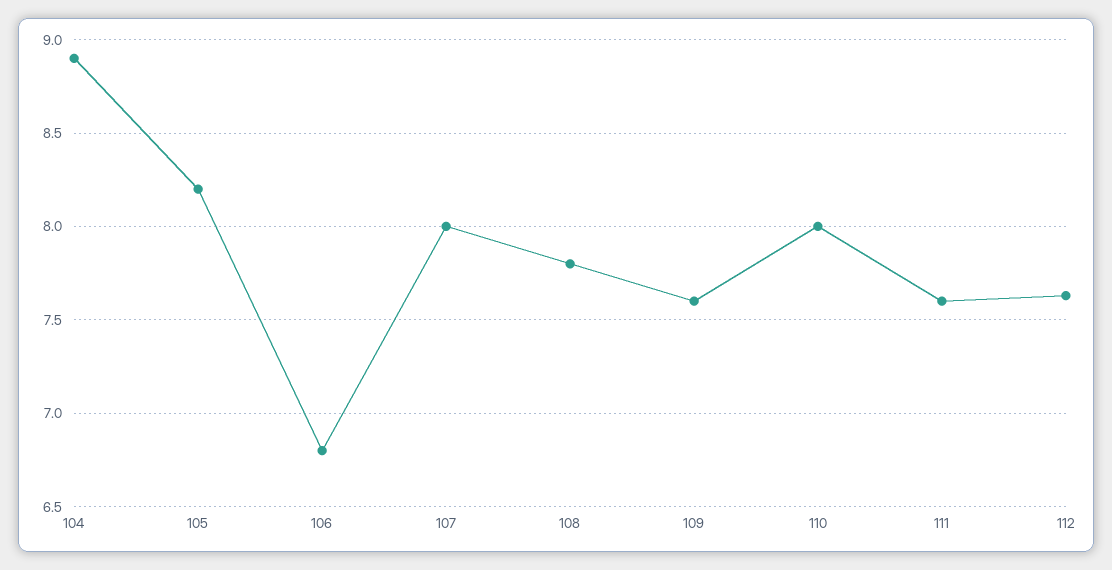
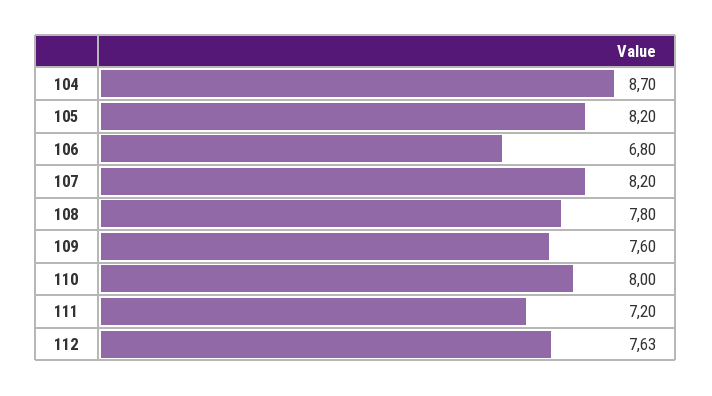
104: 8.9 -> 8.7
107: 8 -> 8.2
111: 7.6 -> 7.2

